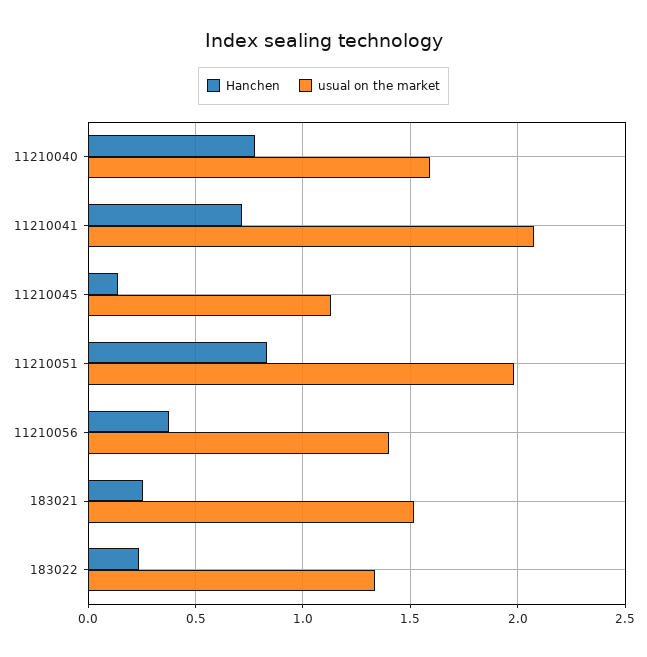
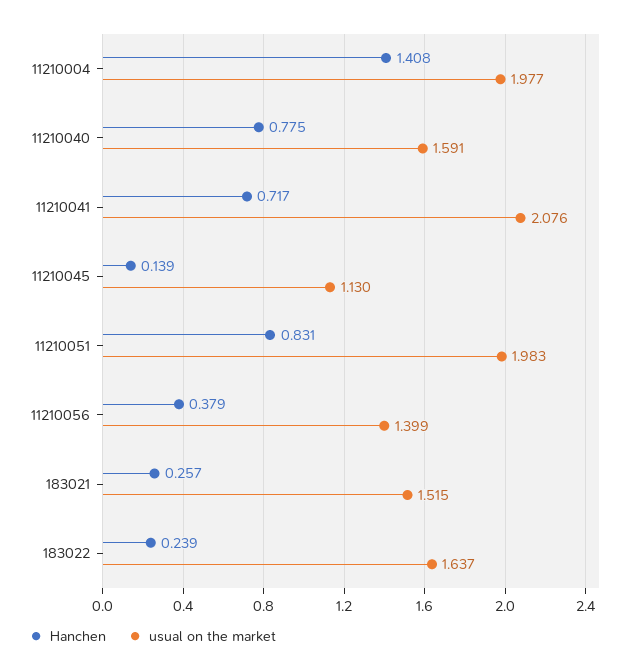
usual on the market, 183022: 1.35 -> 1.637
Hanchen, 11210004: none -> 1.408
usual on the market, 11210004: none -> 1.977

